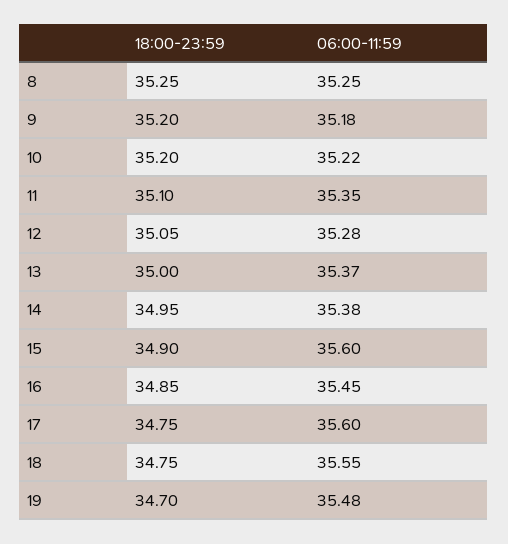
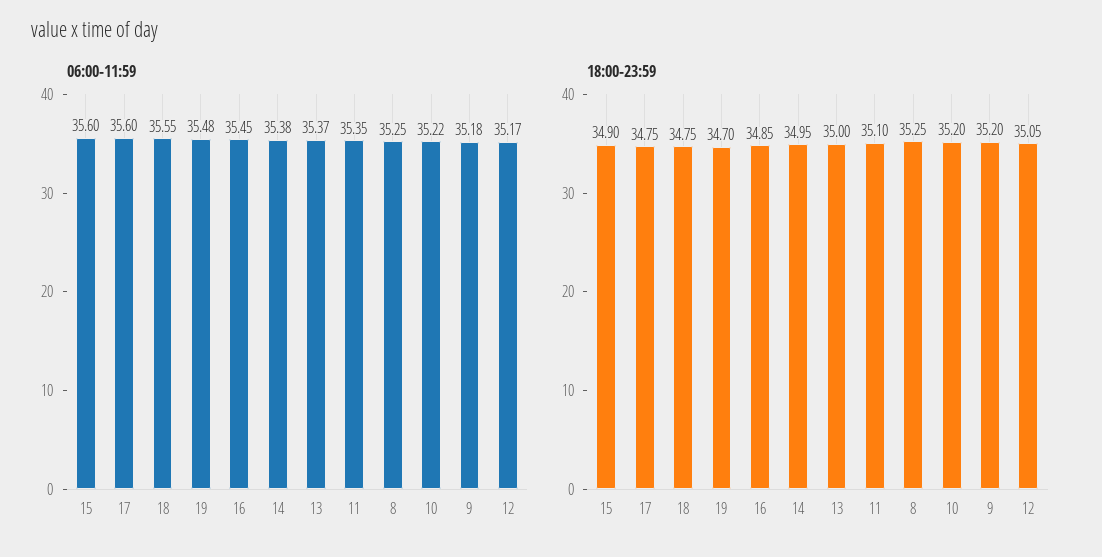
06:00-11:59, 12: 35.28 -> 35.17

